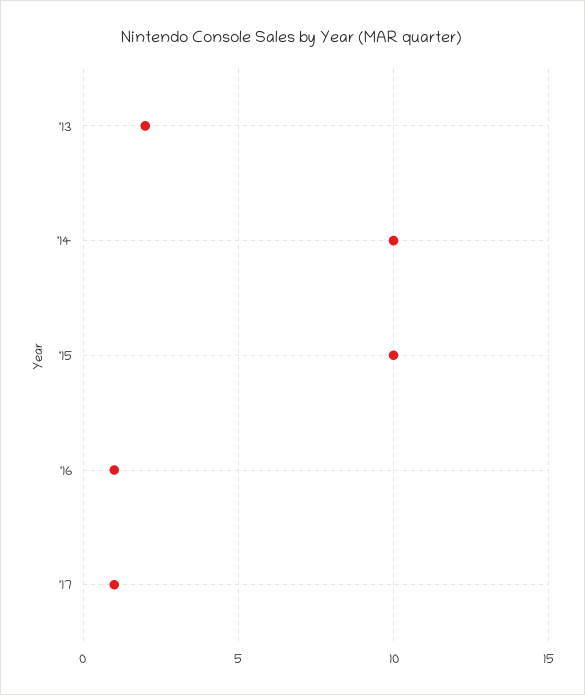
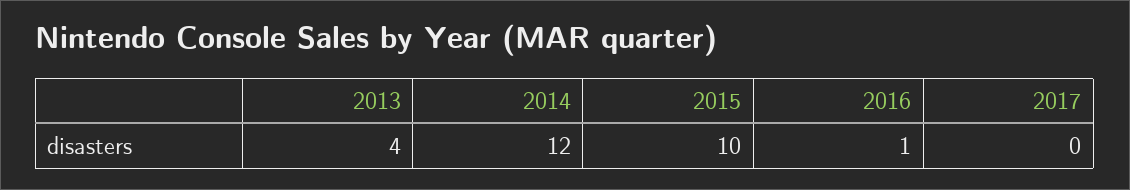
'13: 2 -> 4
'14: 10 -> 12
'17: 1 -> 0

